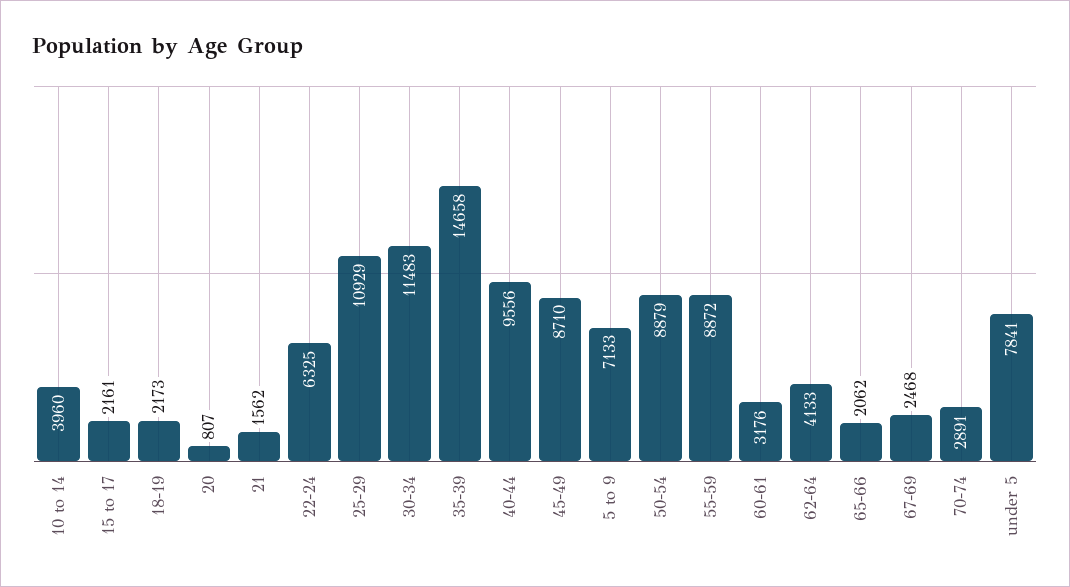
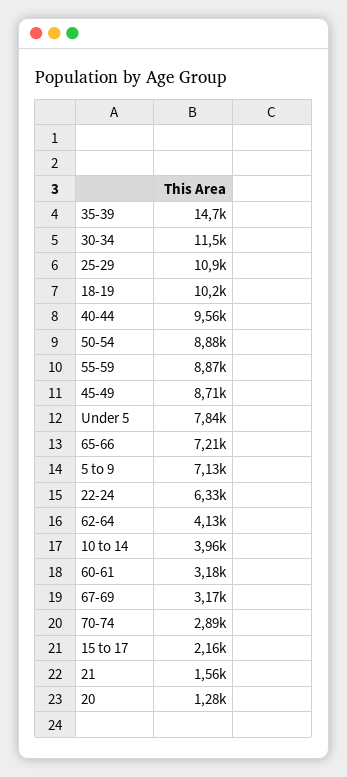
18-19: 2173 -> 10200
20: 807 -> 1280
65-66: 2062 -> 7210
67-69: 2468 -> 3170

